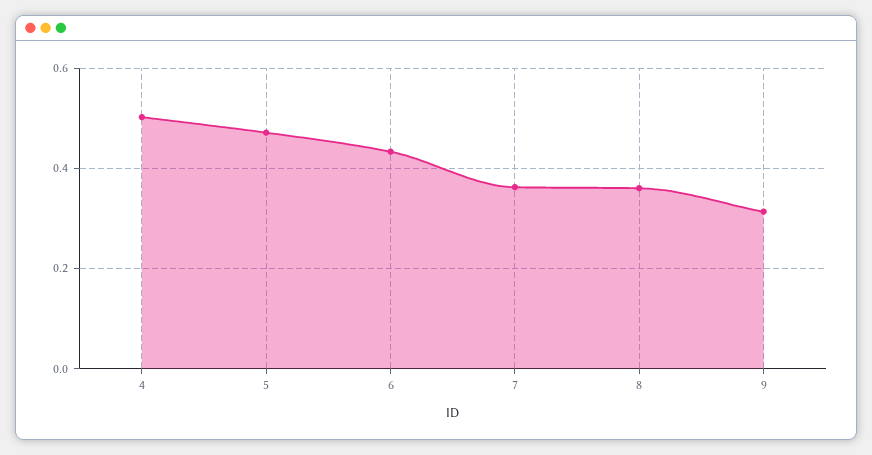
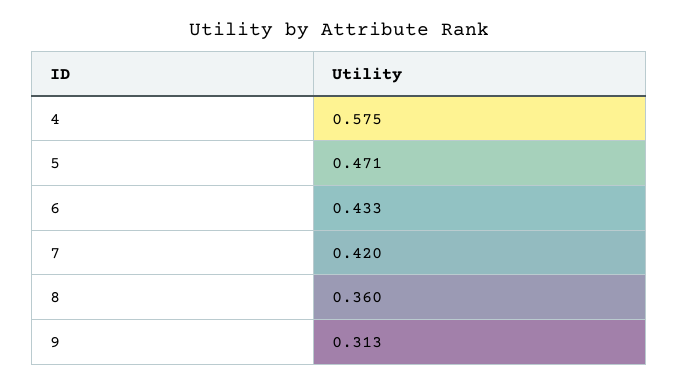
4: 0.5 -> 0.575
7: 0.36 -> 0.42

